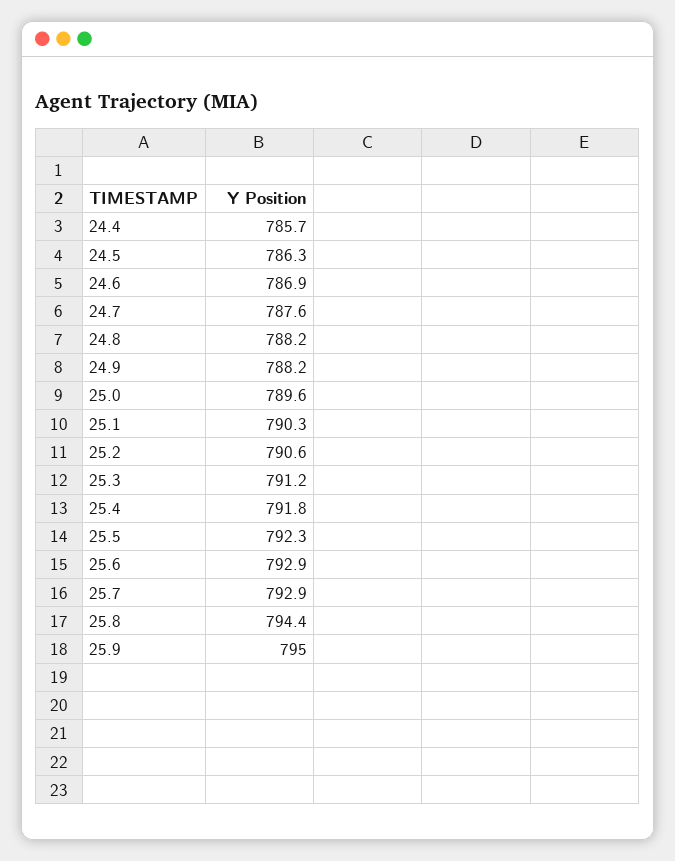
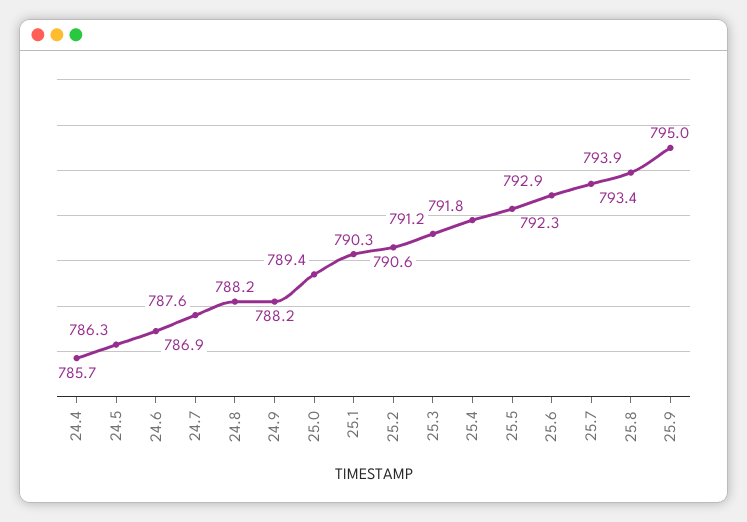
25.0: 789.6 -> 789.4
25.7: 792.9 -> 793.4
25.8: 794.4 -> 793.9

